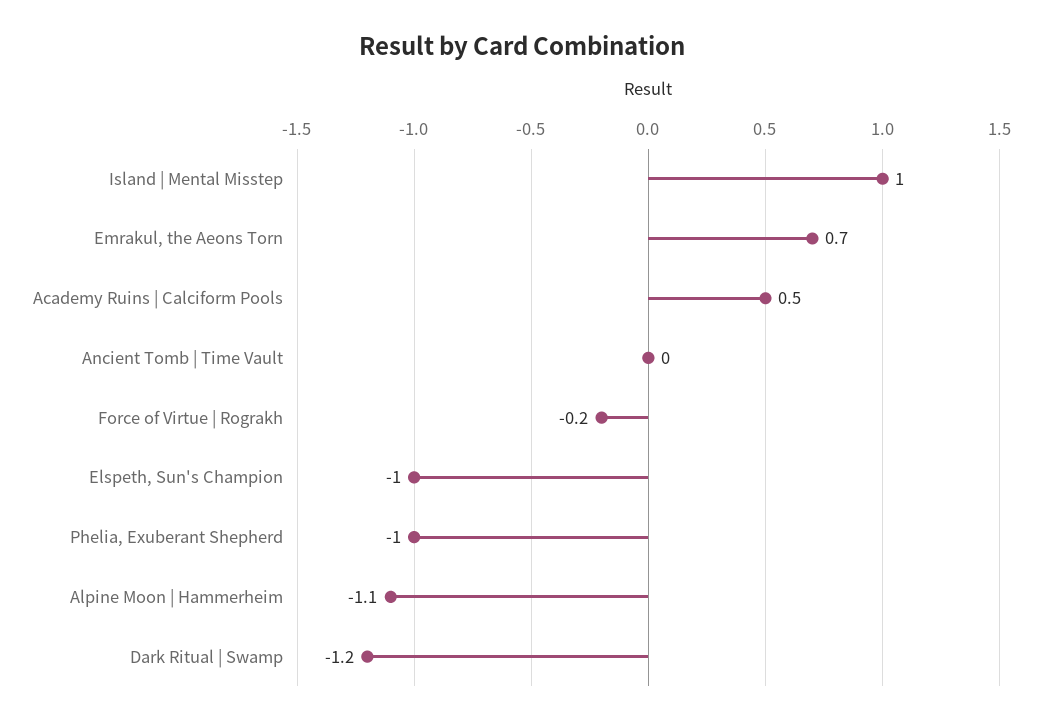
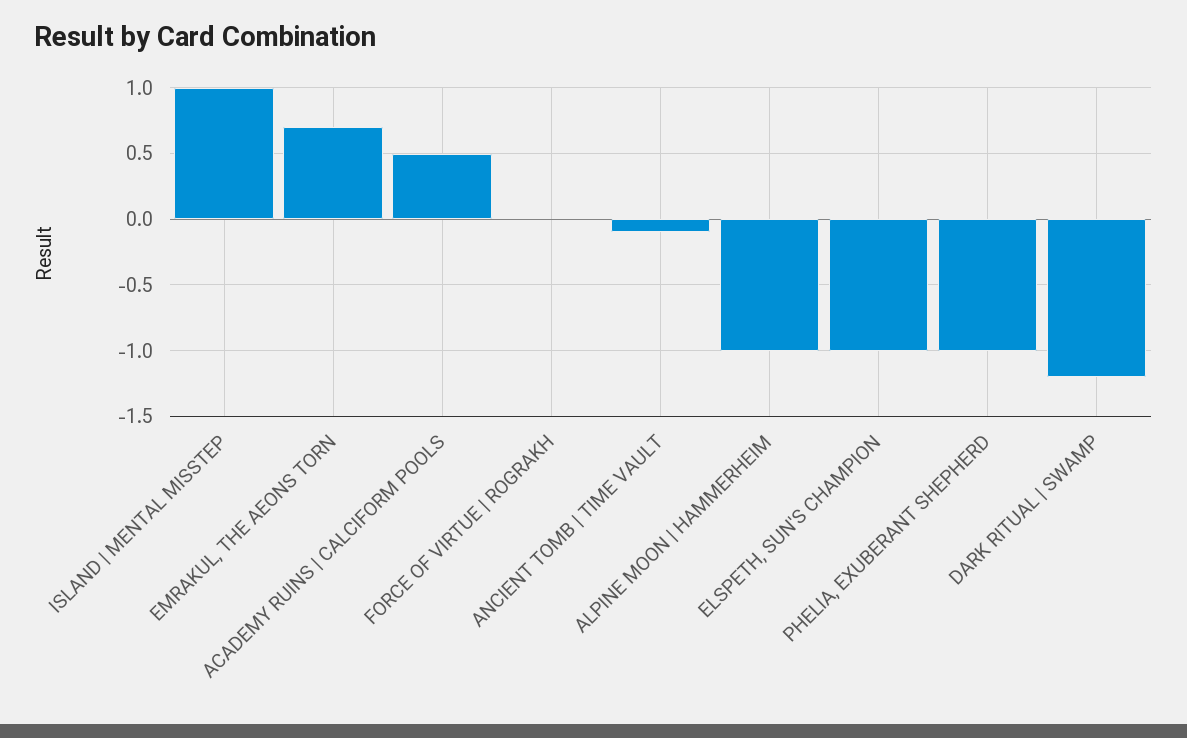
Ancient Tomb | Time Vault: 0 -> -0.1
Force of Virtue | Rograkh: -0.2 -> 0
Alpine Moon | Hammerheim: -1.1 -> -1

